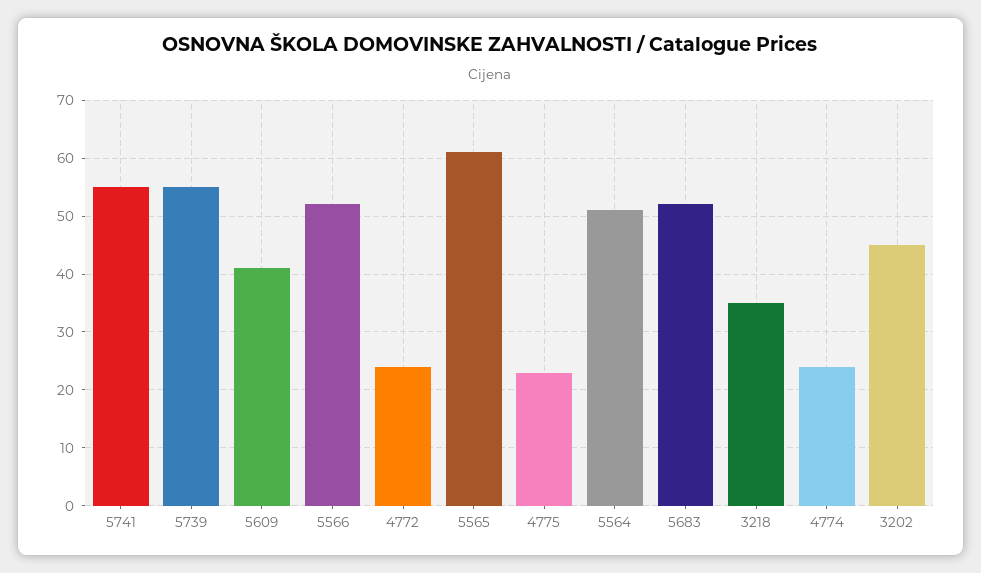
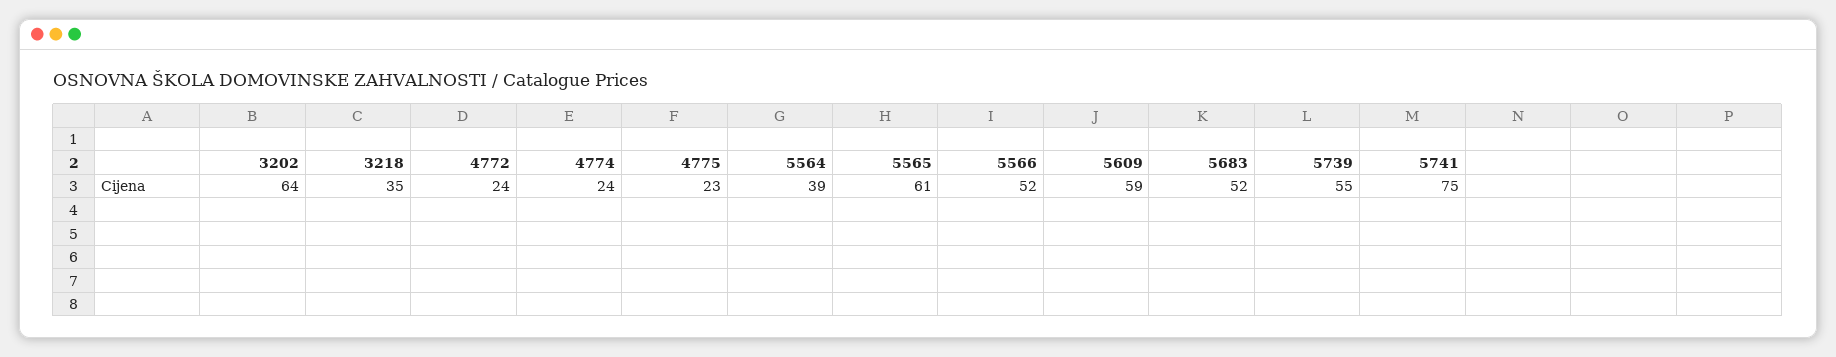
5741: 55 -> 75
5609: 40 -> 59
5564: 50 -> 39
3202: 45 -> 64

